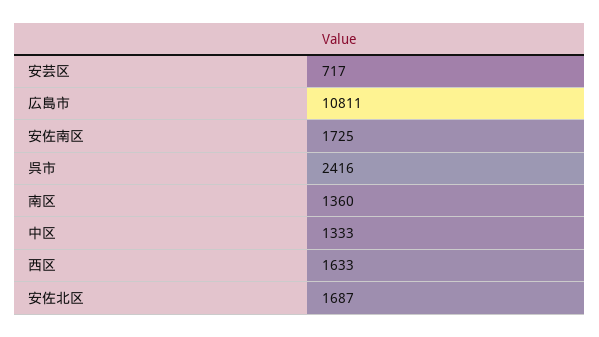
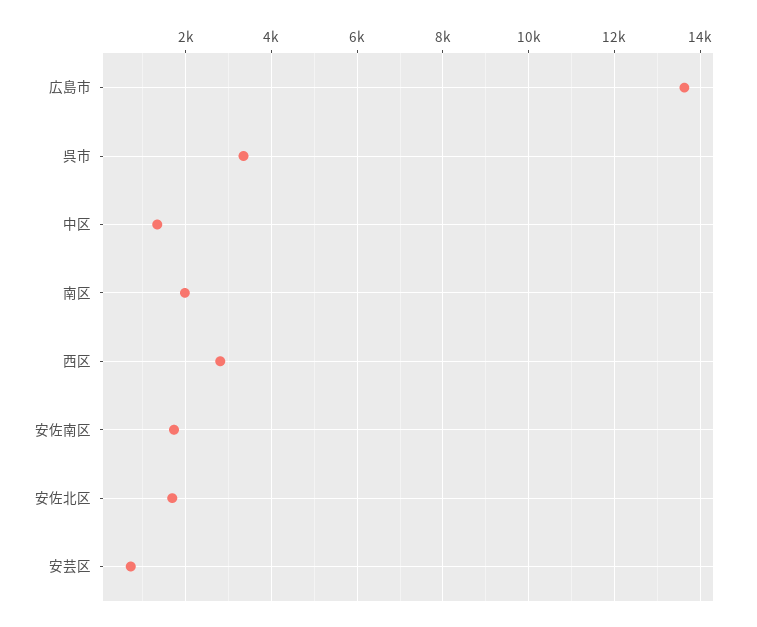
広島市: 10811 -> 13600
呉市: 2416 -> 3400
南区: 1360 -> 2000
西区: 1633 -> 2800

